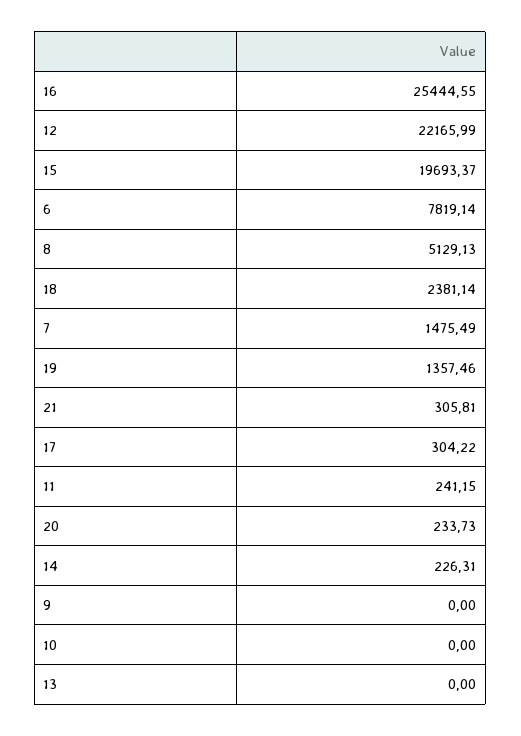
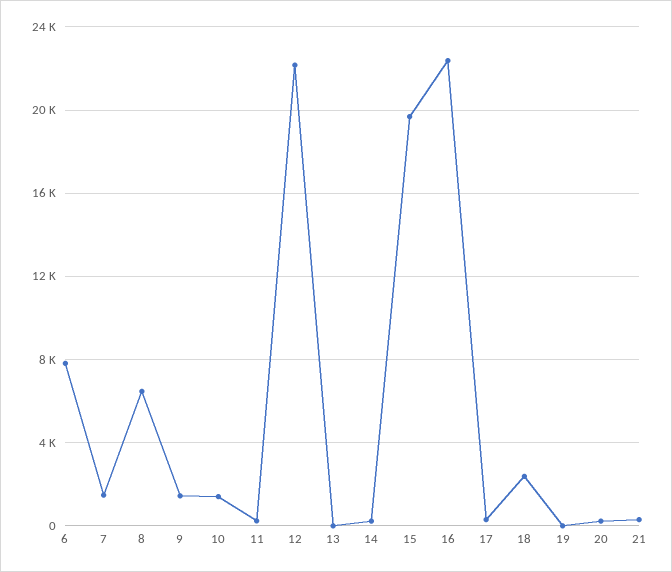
16: 25444.55 -> 22500
8: 5129.13 -> 6500
19: 1357.46 -> 0
9: 0 -> 1500
10: 0 -> 1500

